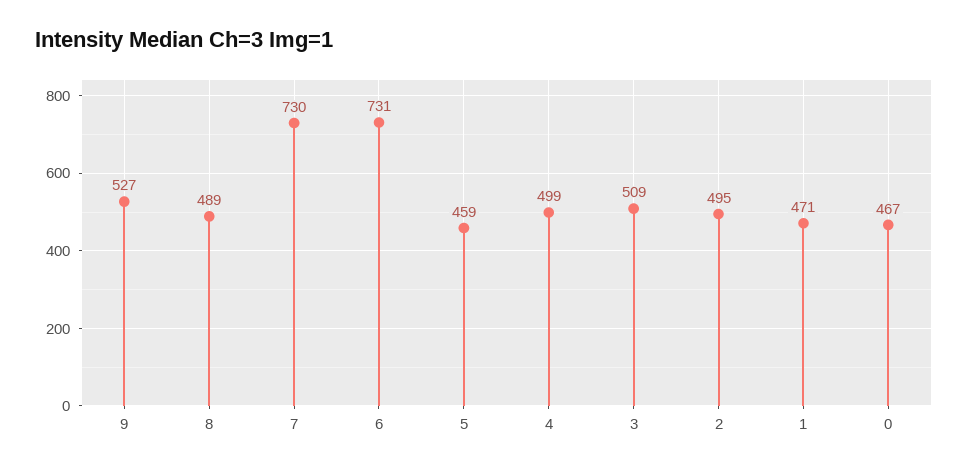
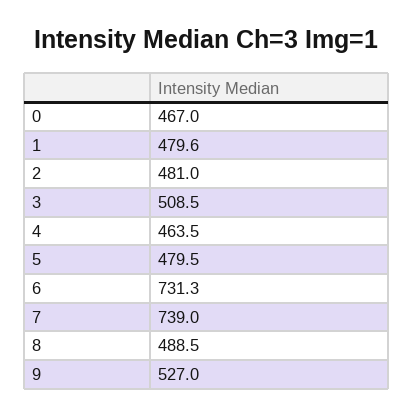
7: 730 -> 739
5: 459 -> 479.5
4: 499 -> 463.5
2: 495 -> 481
1: 471 -> 479.6

